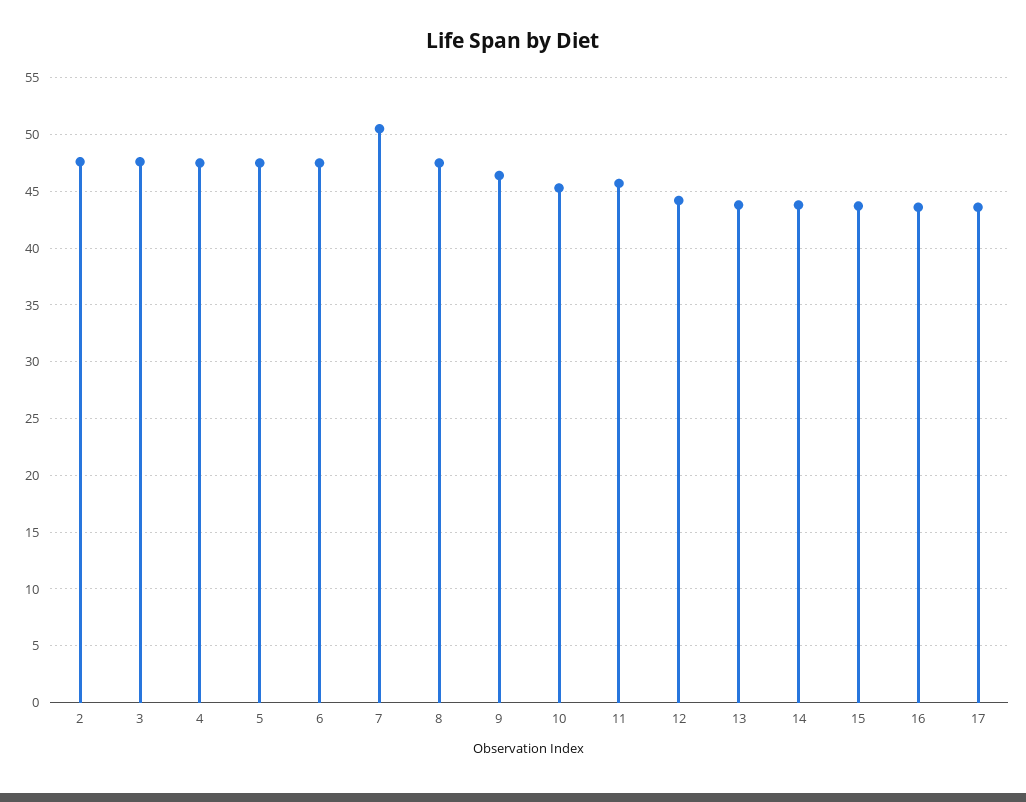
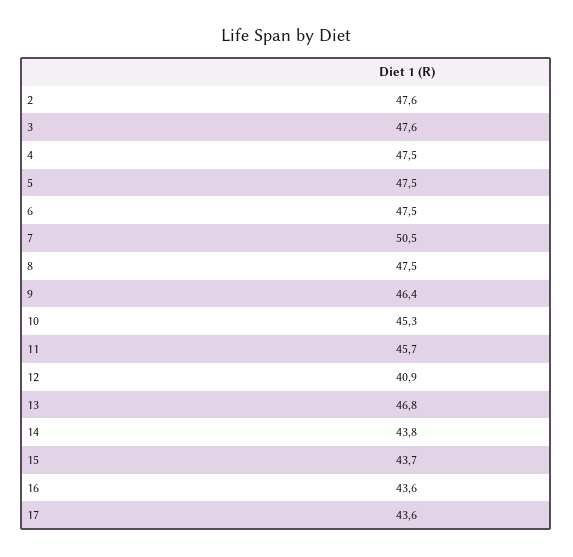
12: 44 -> 40.9
13: 44 -> 46.8

